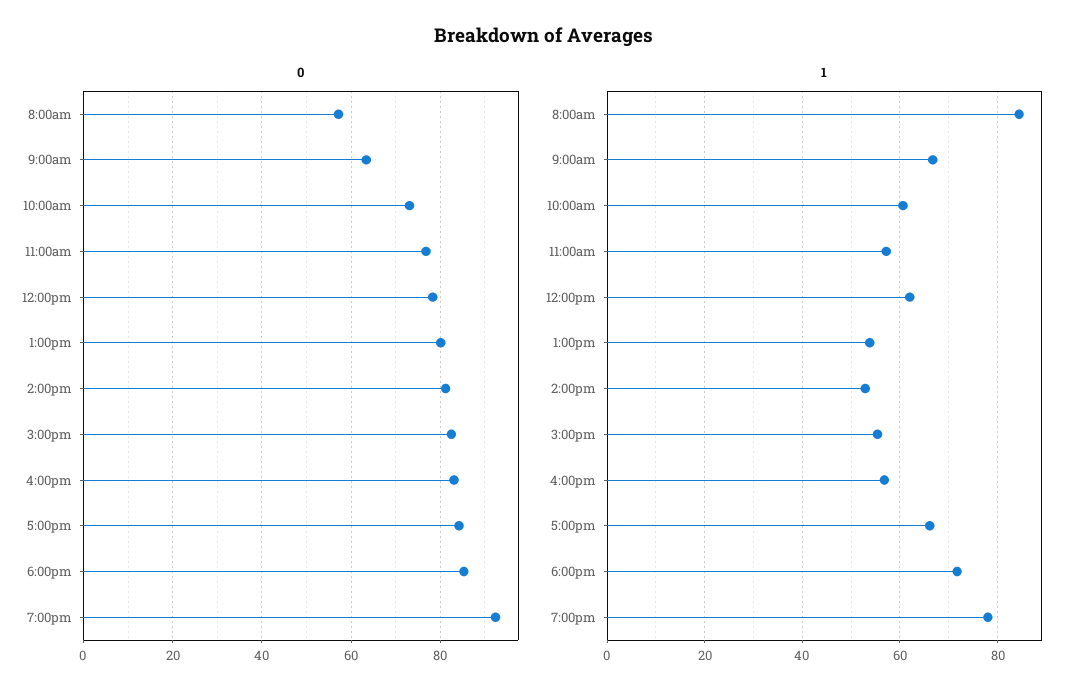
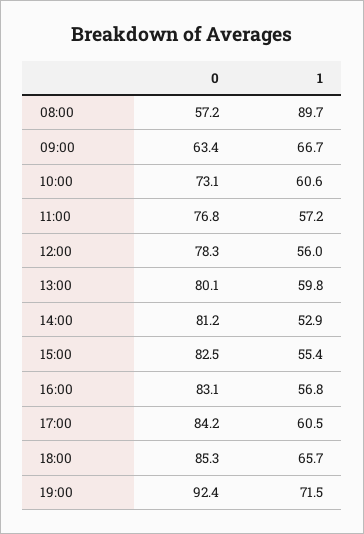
1, 8:00am: 84 -> 89.7
1, 12:00pm: 62 -> 56
1, 1:00pm: 54 -> 59.8
1, 5:00pm: 66 -> 60.5
1, 6:00pm: 72 -> 65.7
1, 7:00pm: 78 -> 71.5

